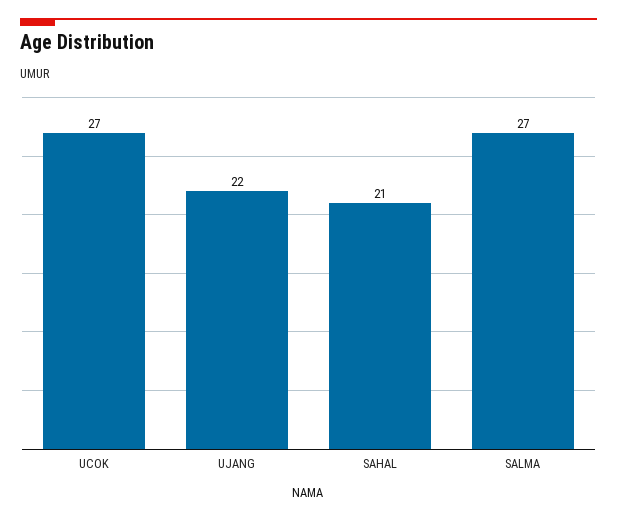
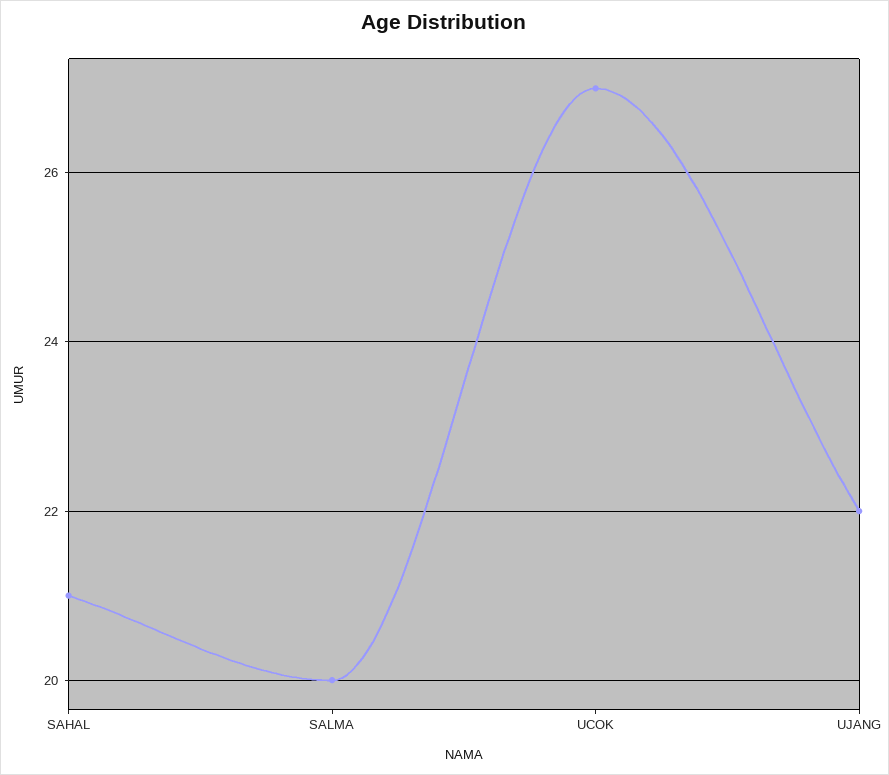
SALMA: 27 -> 20

